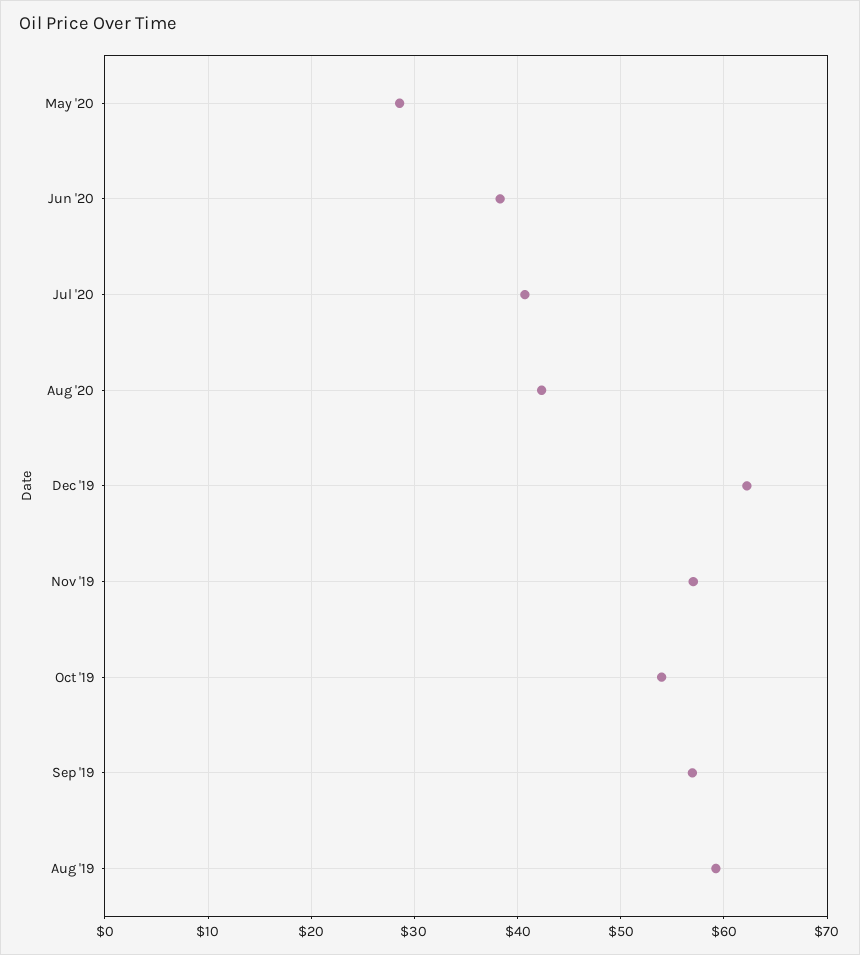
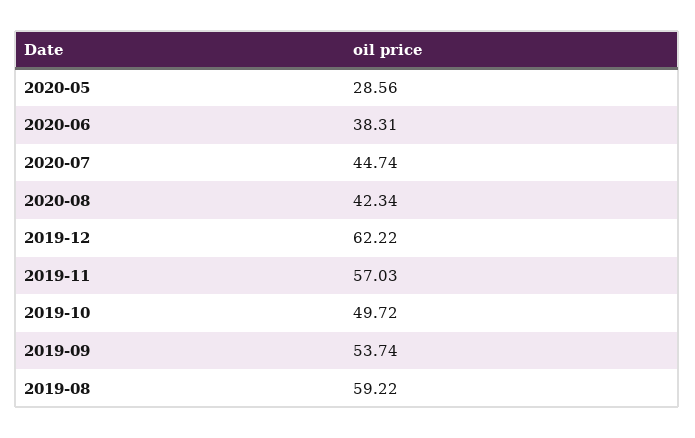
Jul '20: 41 -> 44.74
Oct '19: 54 -> 49.72
Sep '19: 57 -> 53.74

